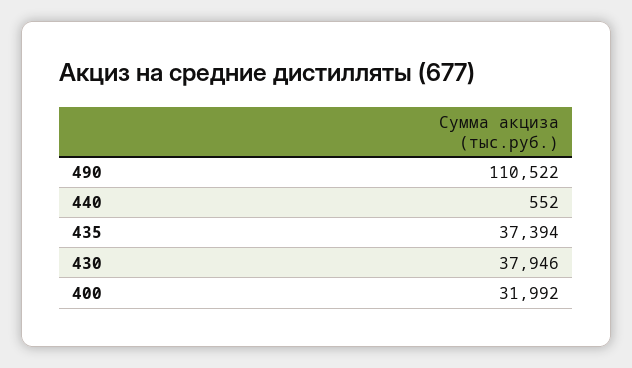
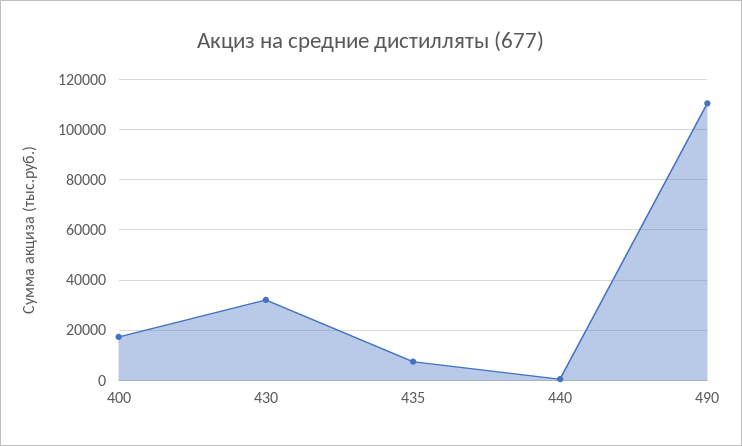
435: 37394 -> 7500
430: 37946 -> 32500
400: 31992 -> 17500

